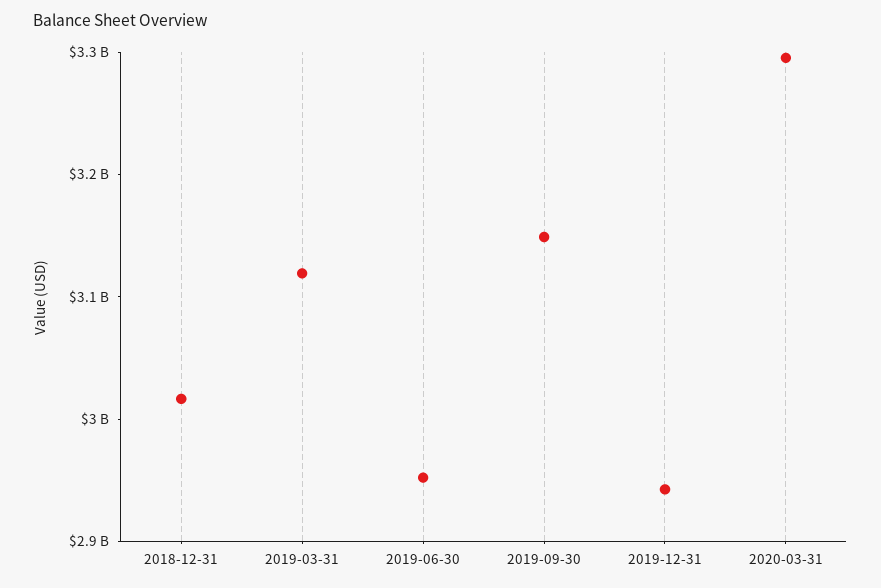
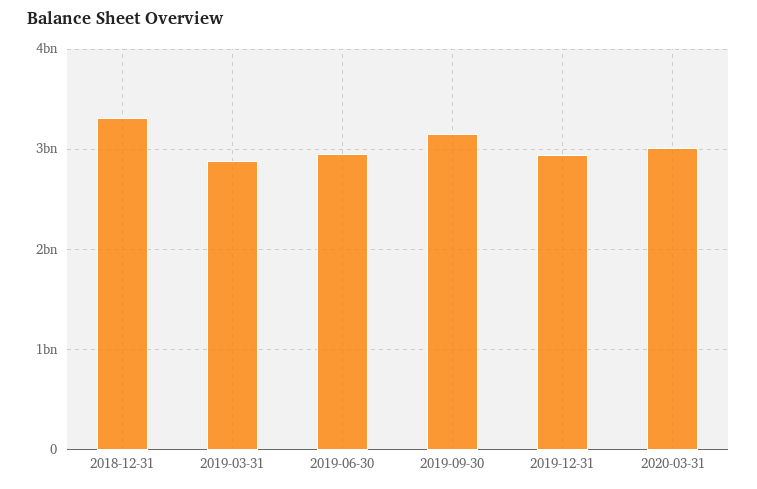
2018-12-31: 3020000000 -> 3300000000
2019-03-31: 3120000000 -> 2900000000
2020-03-31: 3300000000 -> 3000000000

